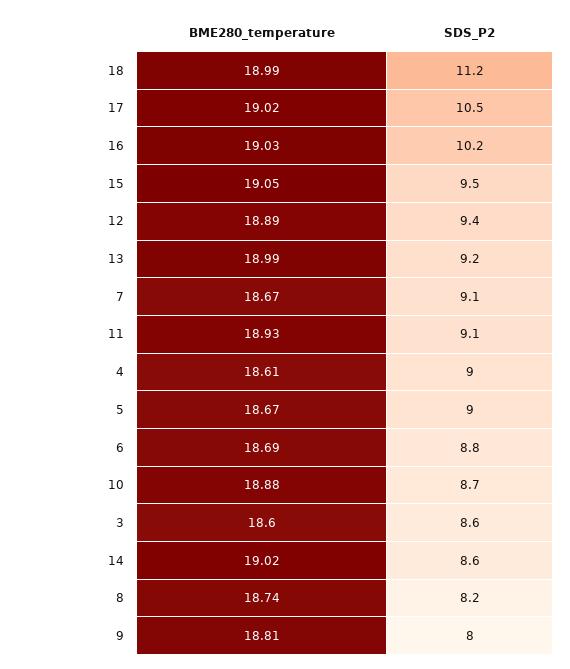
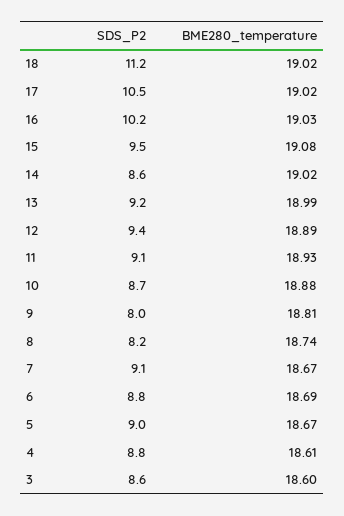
BME280_temperature, 18: 18.99 -> 19.02
BME280_temperature, 15: 19.05 -> 19.08
SDS_P2, 4: 9 -> 8.8

